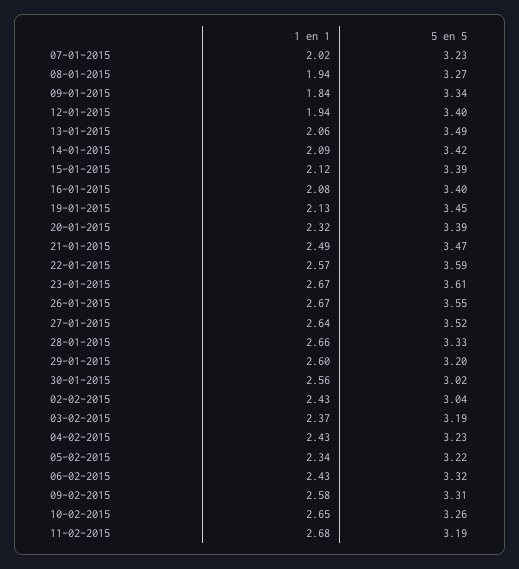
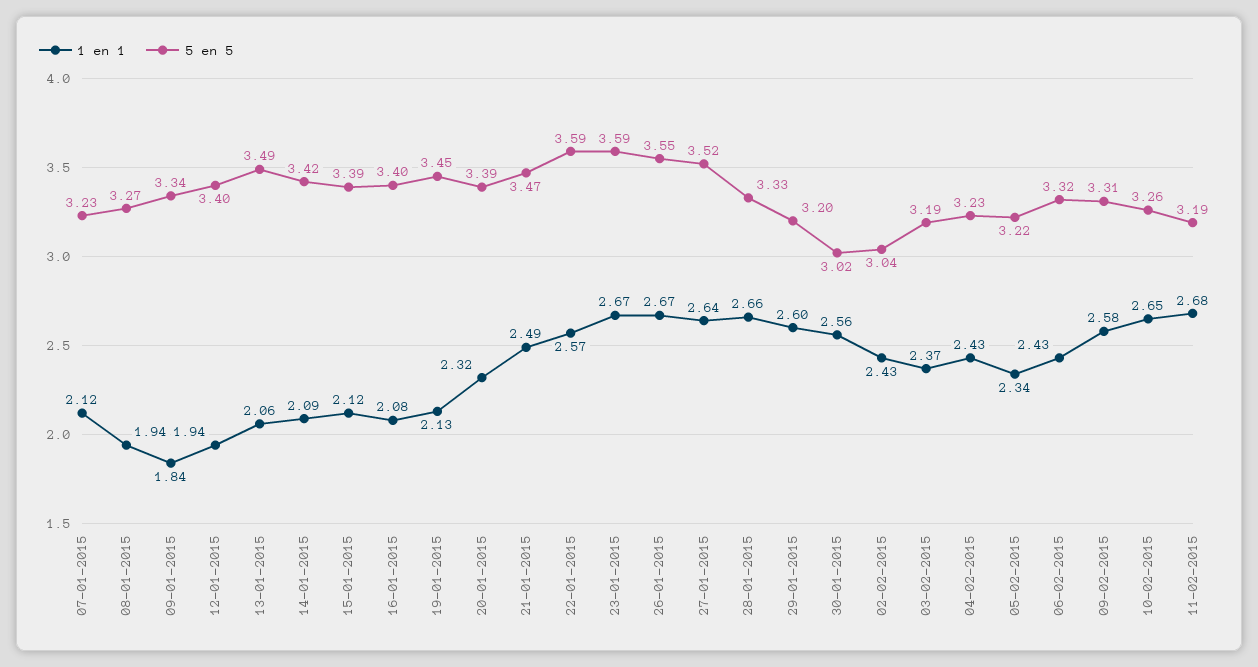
1 en 1, 07-01-2015: 2.02 -> 2.12
5 en 5, 23-01-2015: 3.61 -> 3.59

